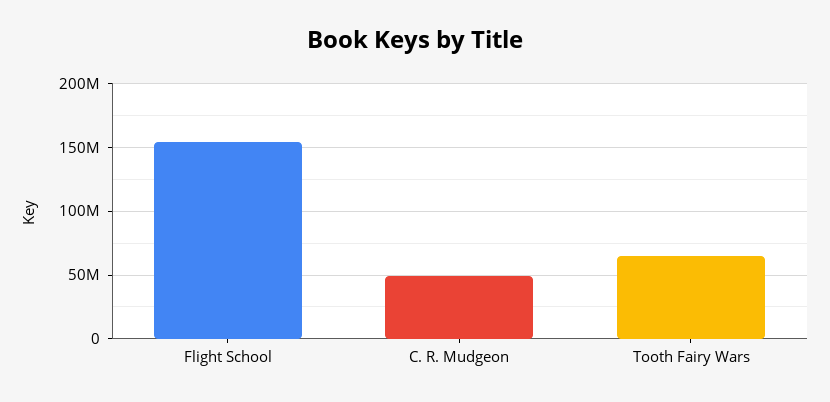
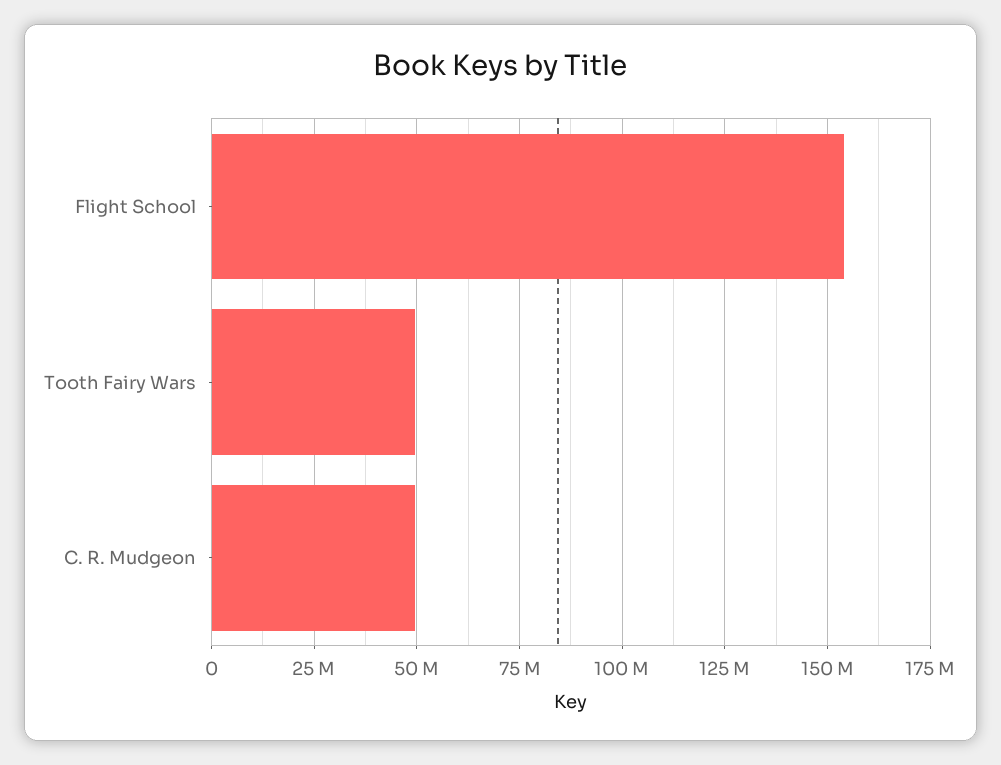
Tooth Fairy Wars: 65000000 -> 50000000

